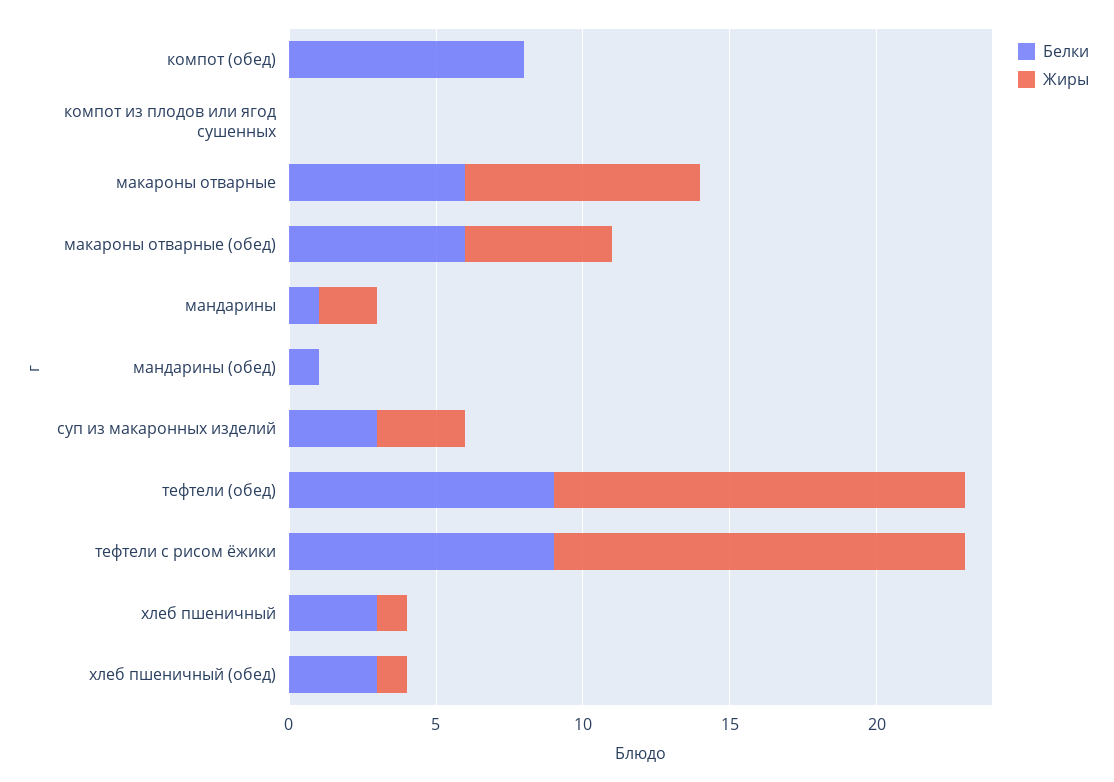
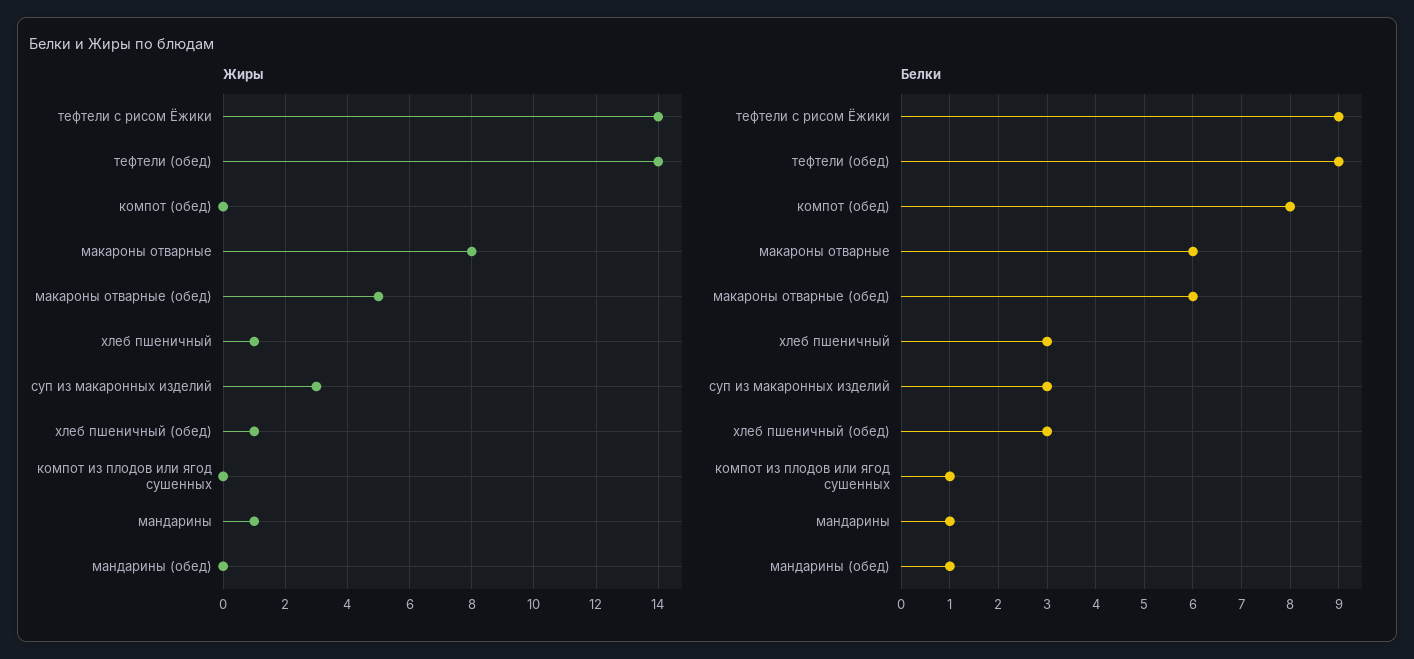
Белки, компот из плодов или ягод сушенных: 0 -> 1
Жиры, мандарины: 2 -> 1

